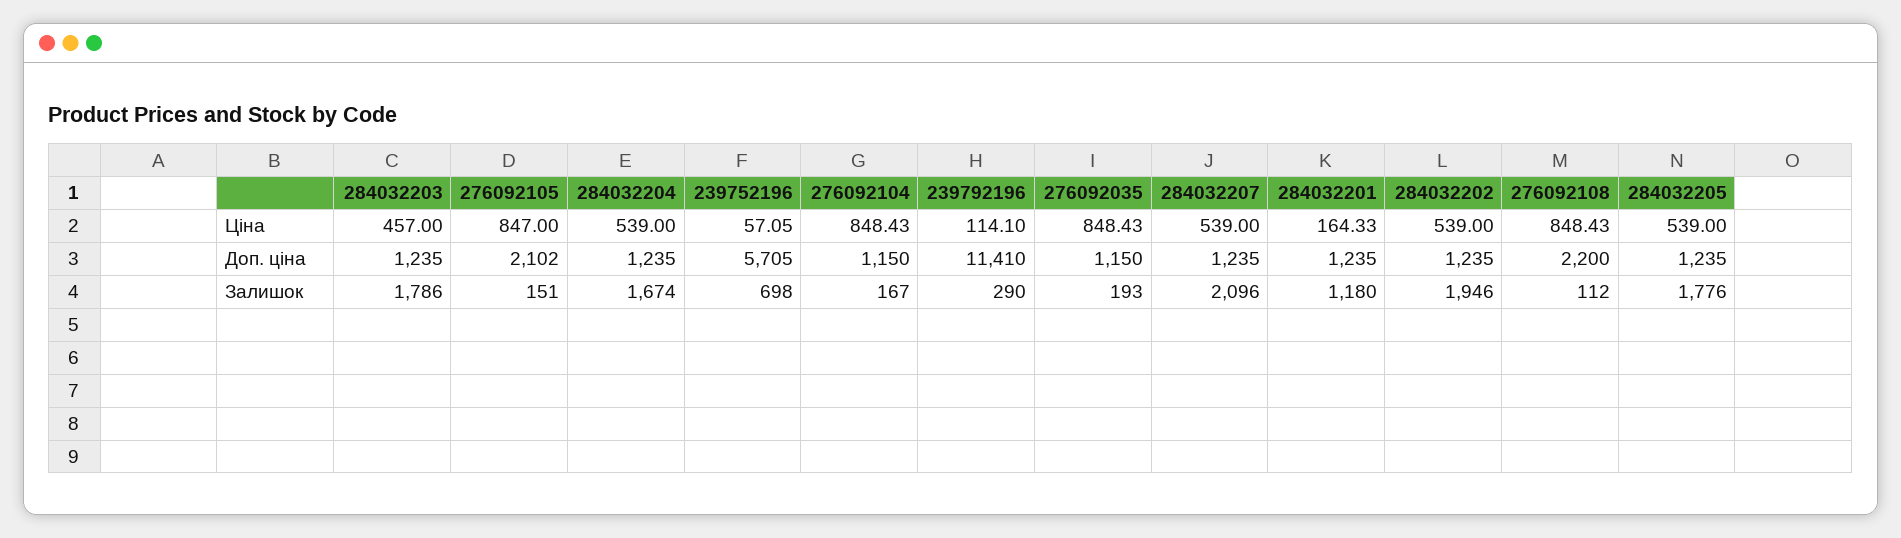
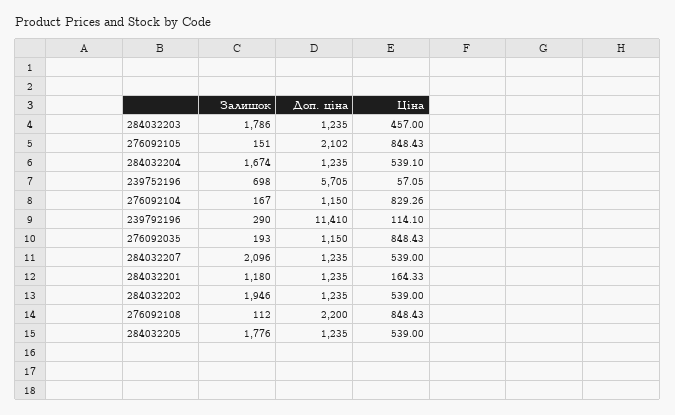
276092105, Ціна: 847 -> 848.43
284032204, Ціна: 539 -> 539.1
276092104, Ціна: 848.43 -> 829.26

